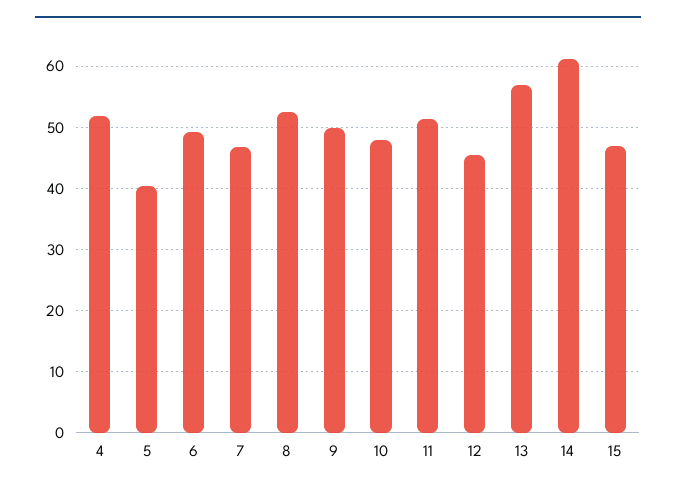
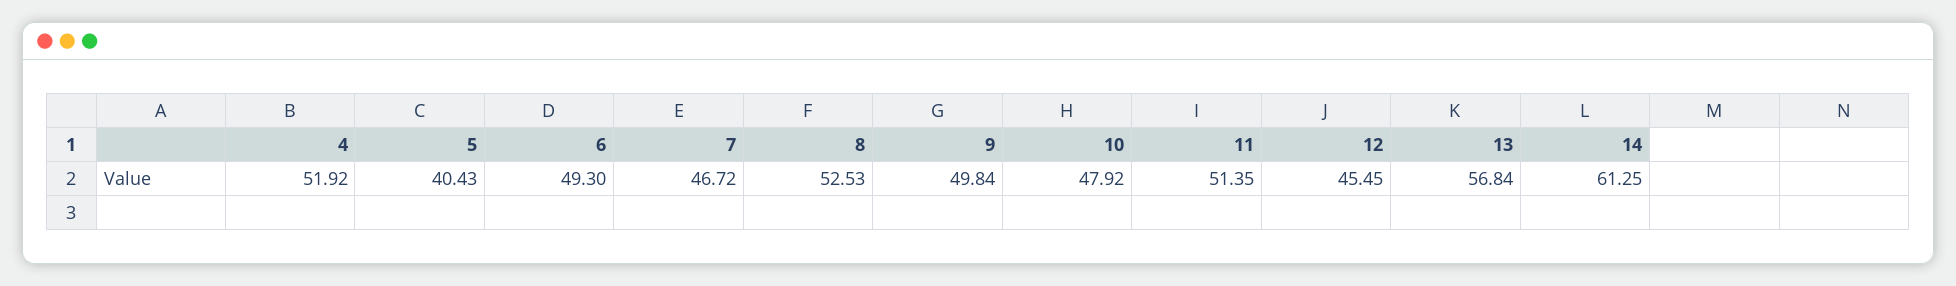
15: 47 -> none

